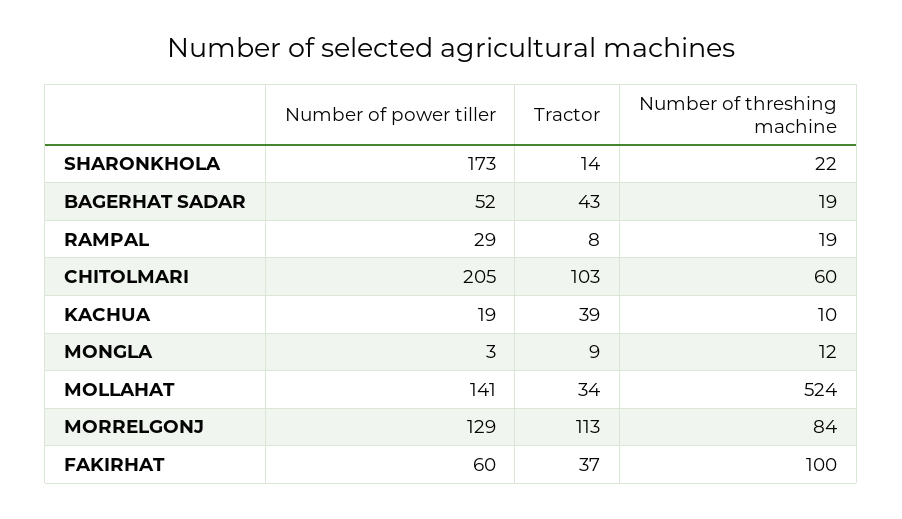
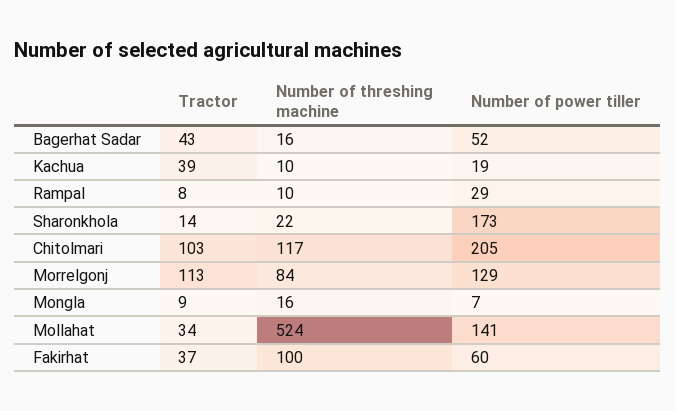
Number of threshing machine, BAGERHAT SADAR: 19 -> 16
Number of threshing machine, RAMPAL: 19 -> 10
Number of threshing machine, CHITOLMARI: 60 -> 117
Number of power tiller, MONGLA: 3 -> 7
Number of threshing machine, MONGLA: 12 -> 16

